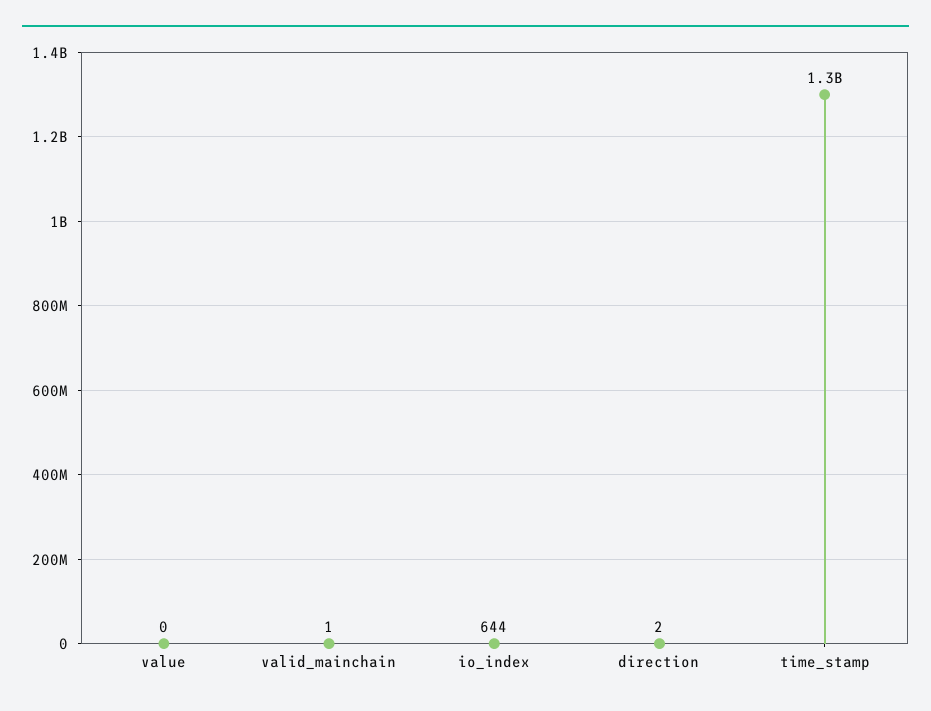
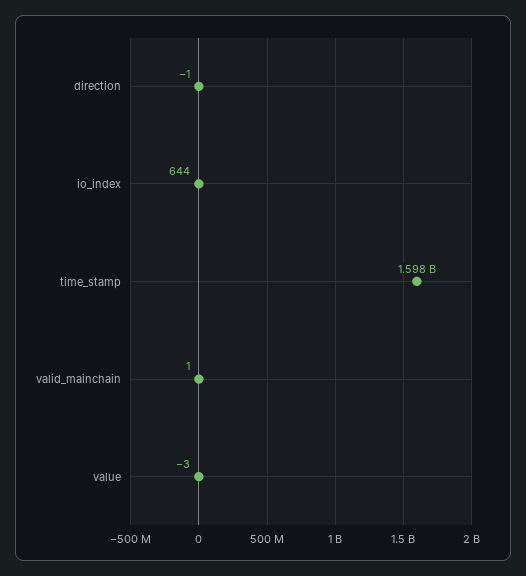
value: 0 -> -3
direction: 2 -> -1
time_stamp: 1300000000 -> 1598000000

